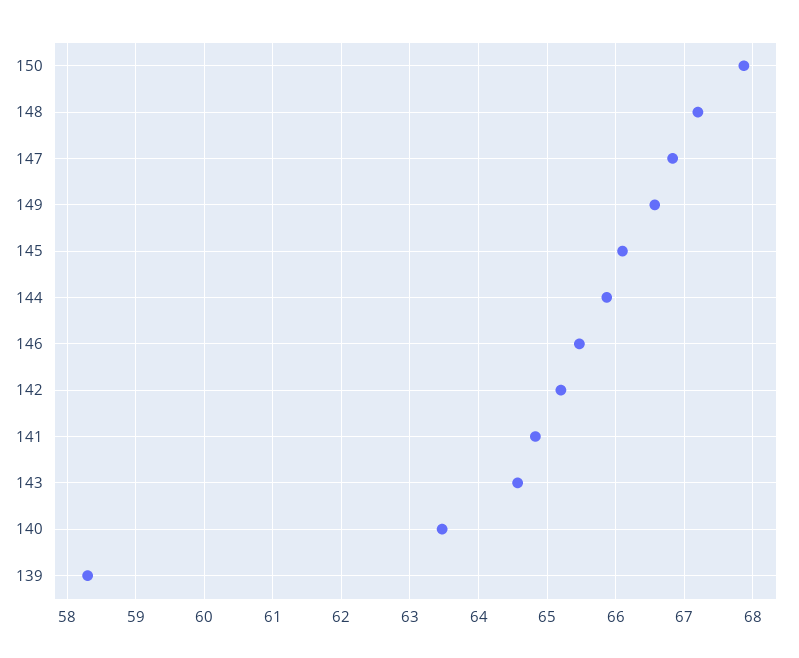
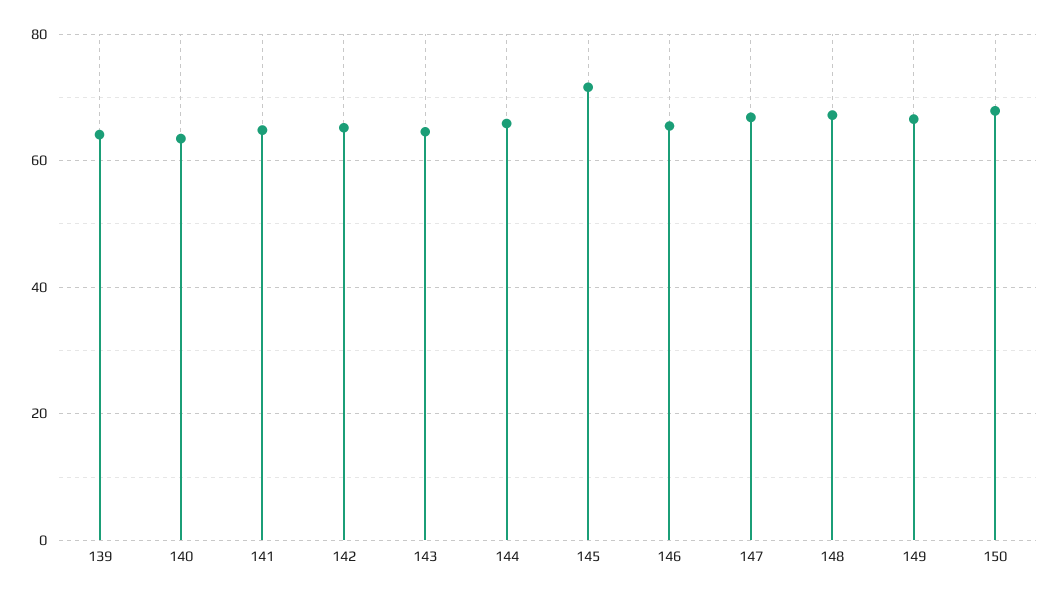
145: 66.1 -> 72
139: 58.3 -> 64

